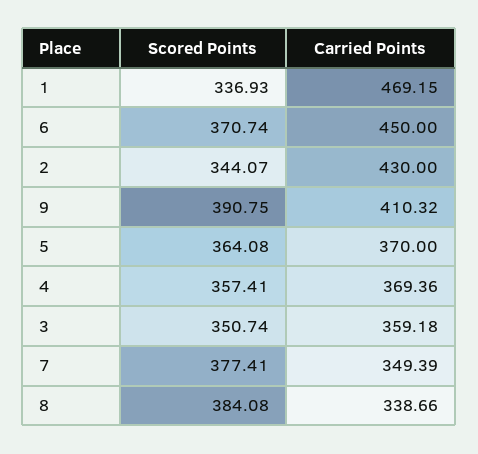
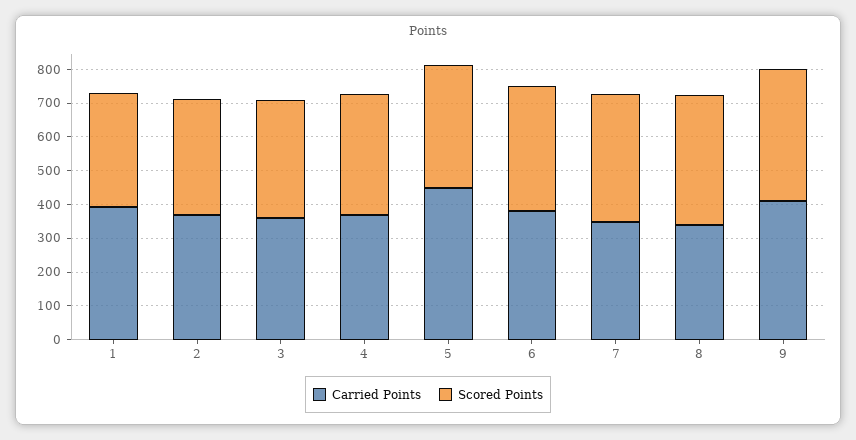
Carried Points, 1: 469.15 -> 400
Carried Points, 6: 450 -> 375
Carried Points, 2: 430 -> 375
Carried Points, 5: 370 -> 450

